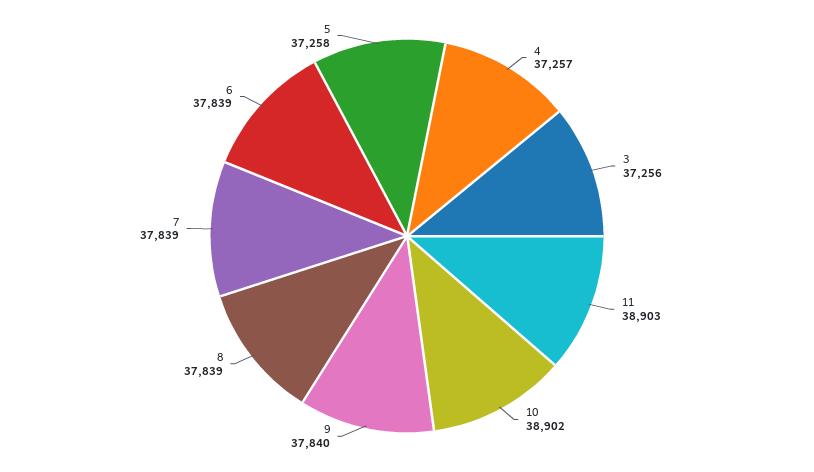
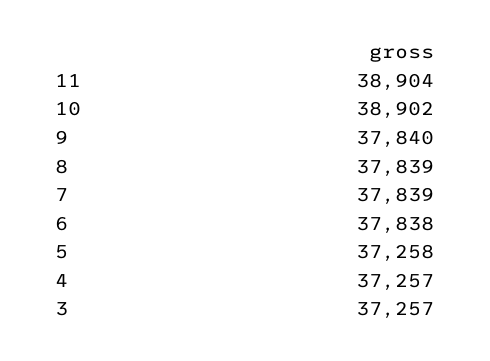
3: 37256 -> 37257
11: 38903 -> 38904
6: 37839 -> 37838

